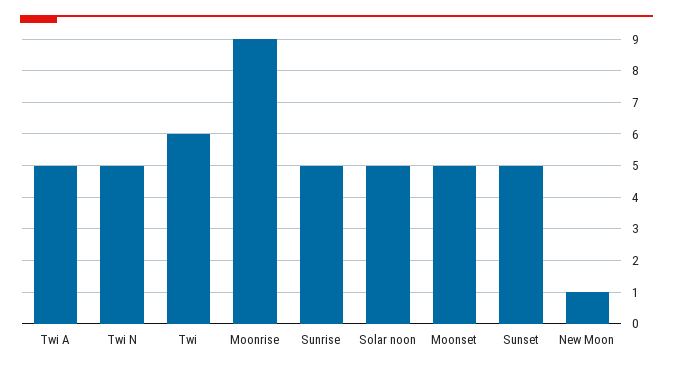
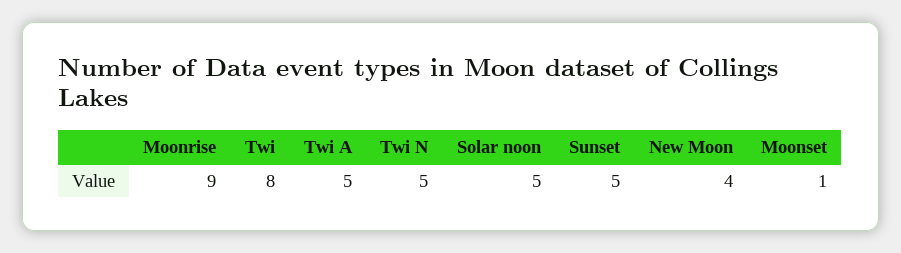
Twi: 6 -> 8
Sunrise: 5 -> none
Moonset: 5 -> 1
New Moon: 1 -> 4

